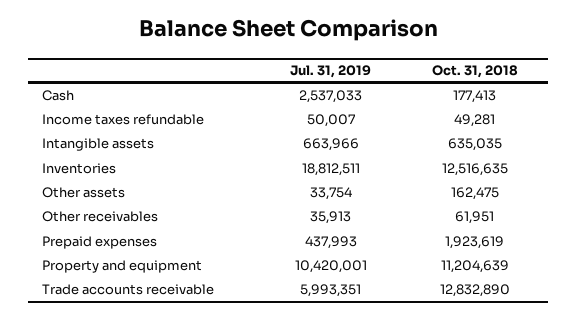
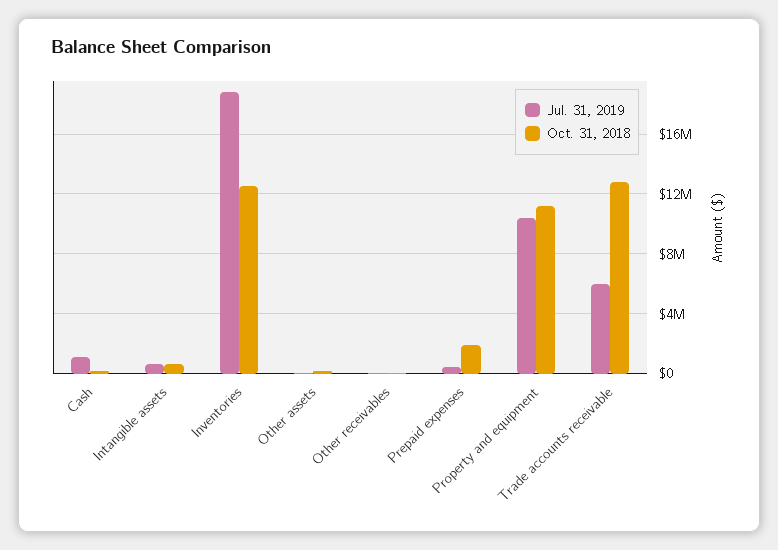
Jul. 31, 2019, Cash: 2537033 -> 1000000
Jul. 31, 2019, Income taxes refundable: 50007 -> none
Oct. 31, 2018, Income taxes refundable: 49281 -> none

